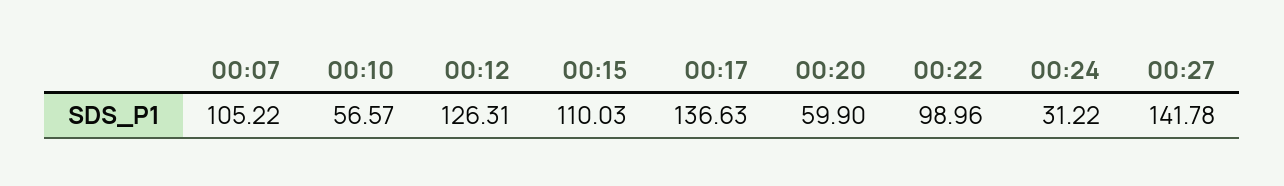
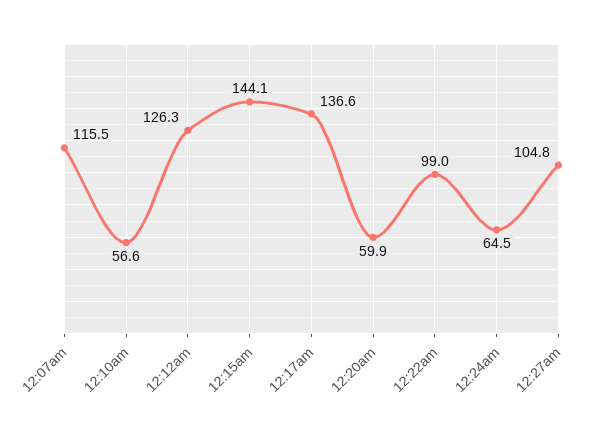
00:07: 105.22 -> 115.5
00:15: 110.03 -> 144.1
00:24: 31.22 -> 64.5
00:27: 141.78 -> 104.8

